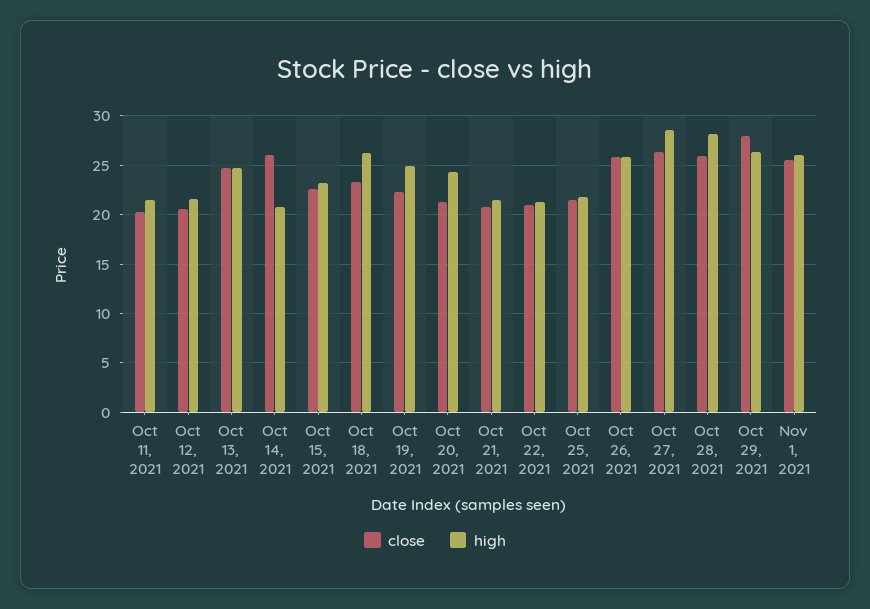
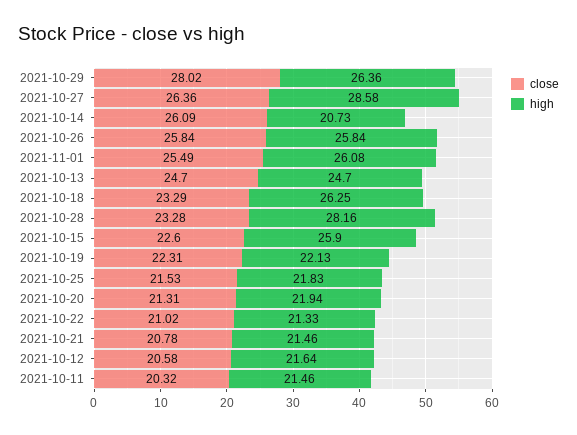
high, Oct 15, 2021: 23 -> 25.9
high, Oct 19, 2021: 25 -> 22.13
high, Oct 20, 2021: 24 -> 21.94
close, Oct 28, 2021: 26 -> 23.28

